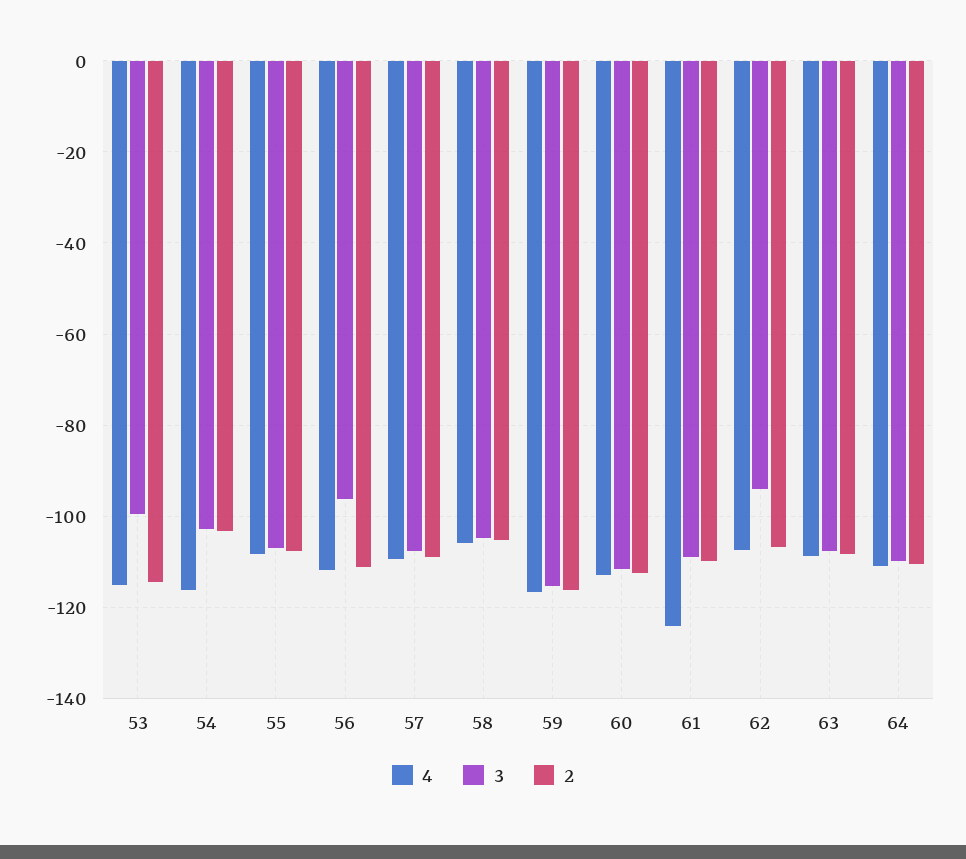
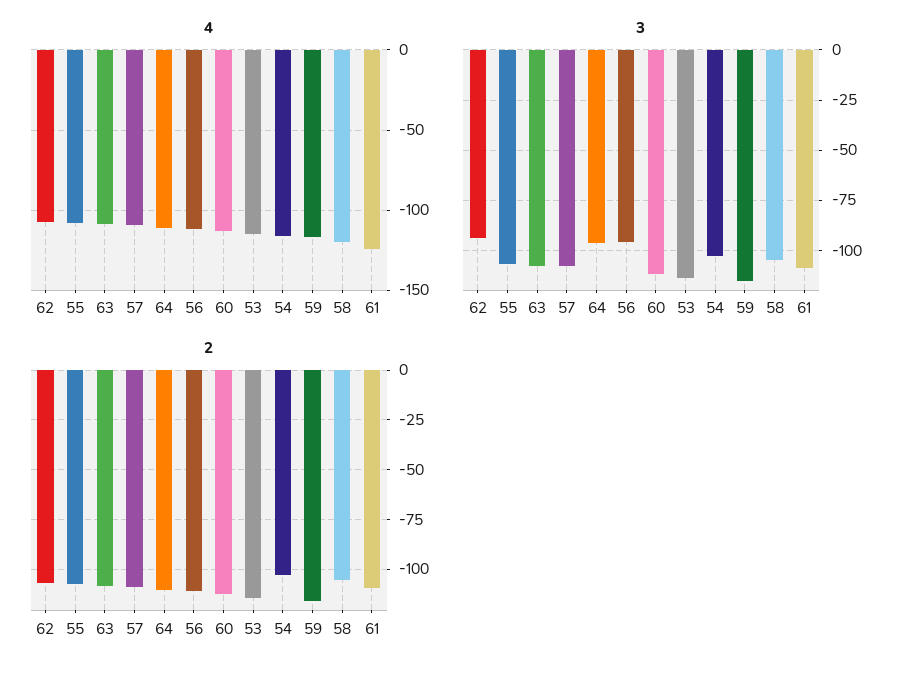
3, 53: -100 -> -115
4, 58: -106 -> -120
3, 64: -110 -> -95

